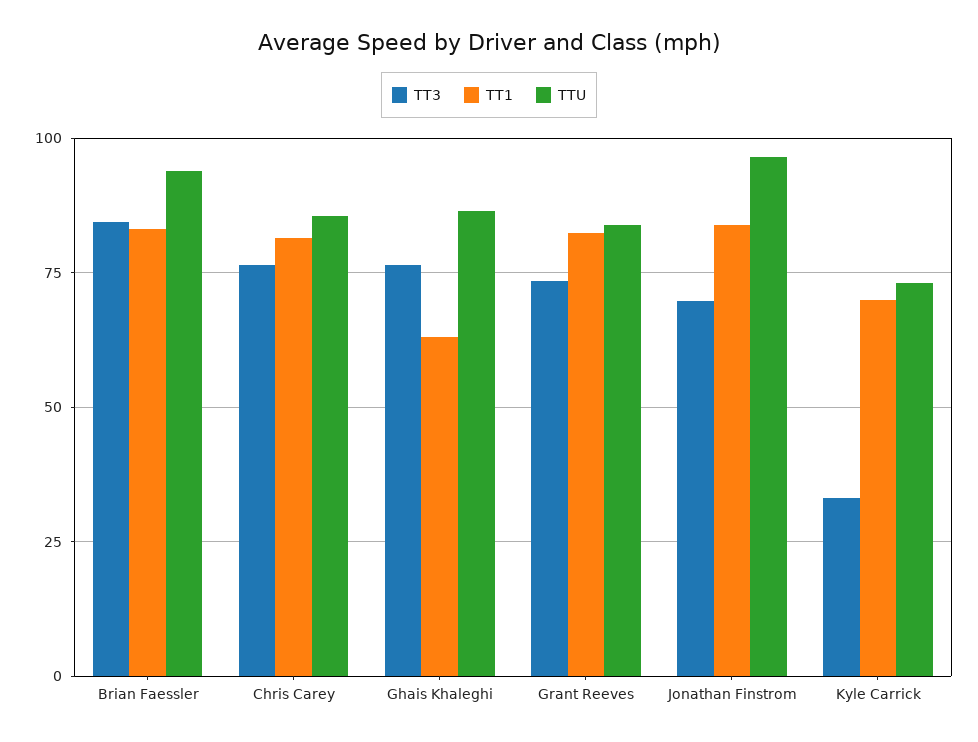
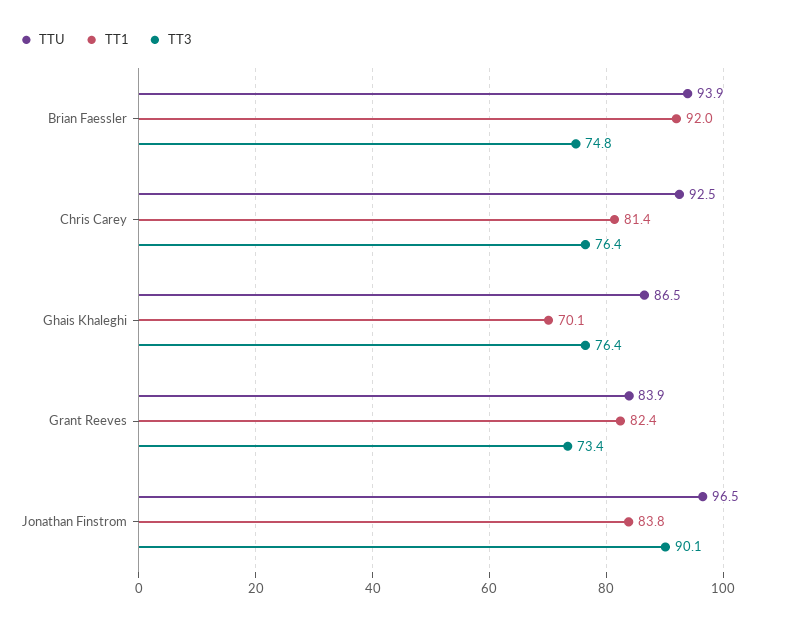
TT3, Brian Faessler: 85 -> 74.8
TT1, Brian Faessler: 82.5 -> 92
TTU, Chris Carey: 85 -> 92.5
TT1, Ghais Khaleghi: 62.5 -> 70.1
TT3, Jonathan Finstrom: 70 -> 90.1
TT3, Kyle Carrick: 32.5 -> none
TT1, Kyle Carrick: 70 -> none
TTU, Kyle Carrick: 72.5 -> none

